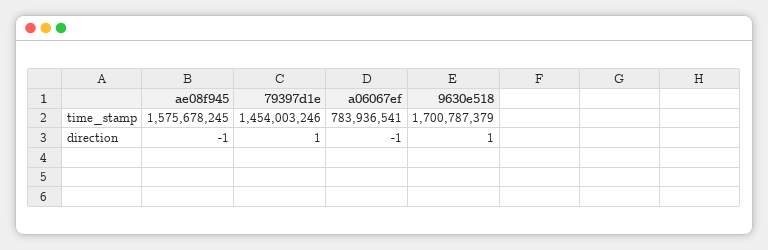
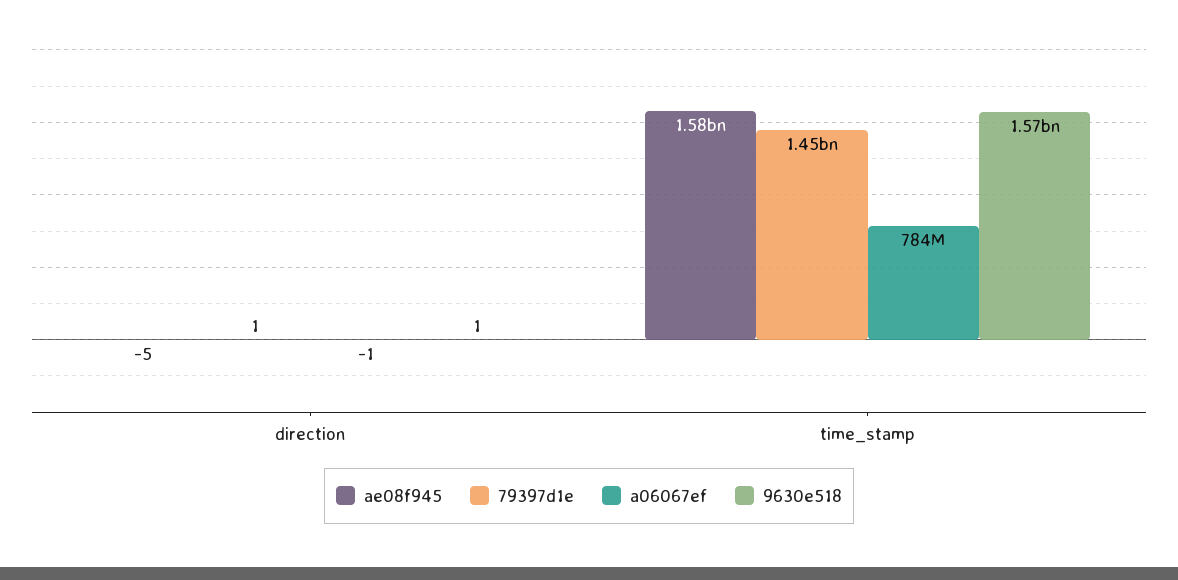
9630e518, time_stamp: 1700787379 -> 1570000000
ae08f945, direction: -1 -> -5

